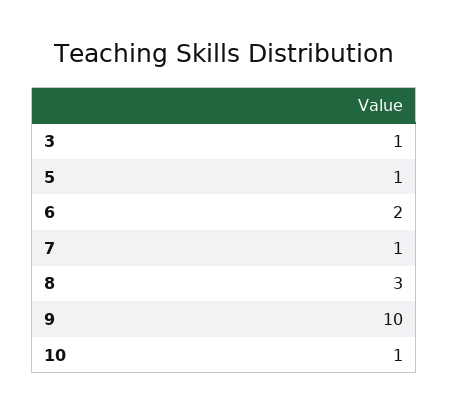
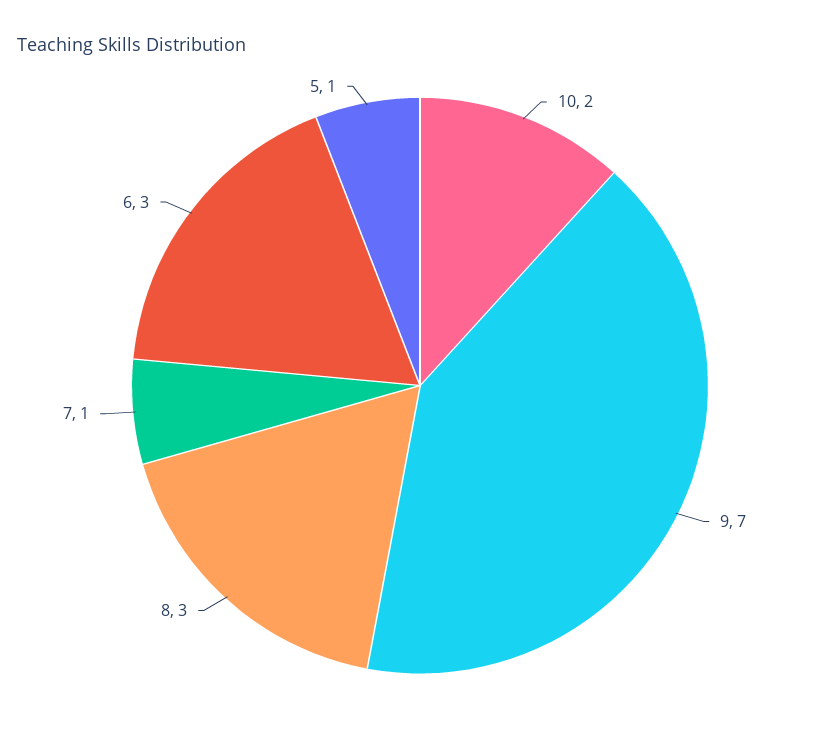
3: 1 -> none
6: 2 -> 3
9: 10 -> 7
10: 1 -> 2

